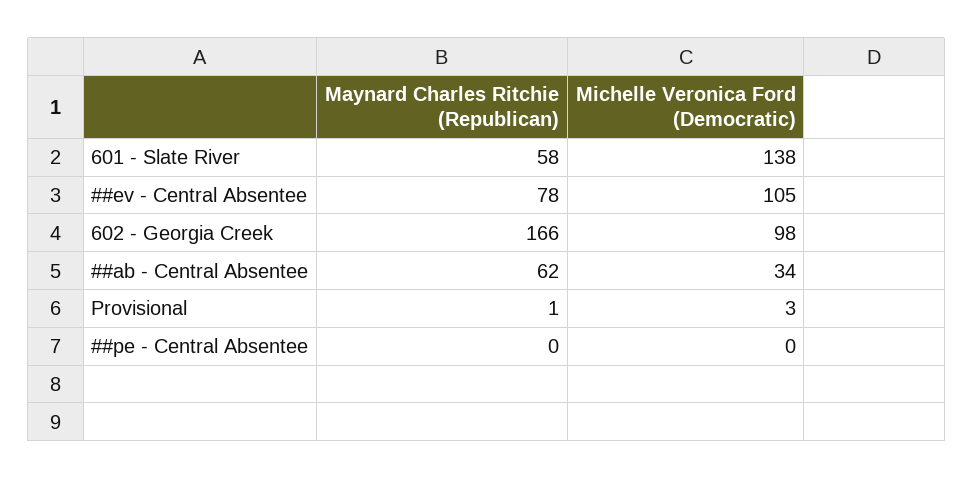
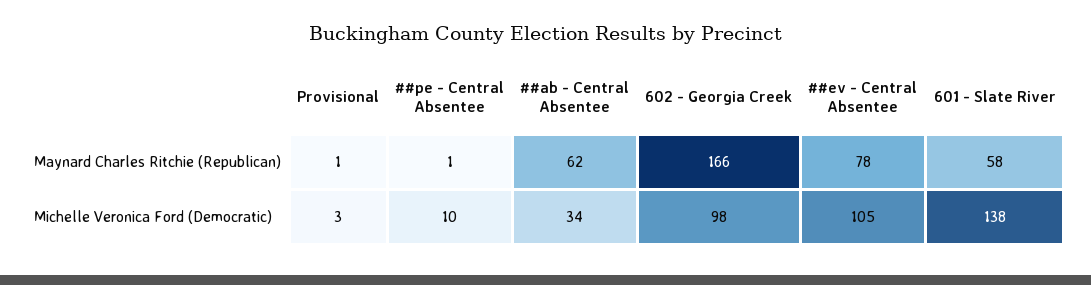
Maynard Charles Ritchie (Republican), ##pe - Central Absentee: 0 -> 1
Michelle Veronica Ford (Democratic), ##pe - Central Absentee: 0 -> 10

